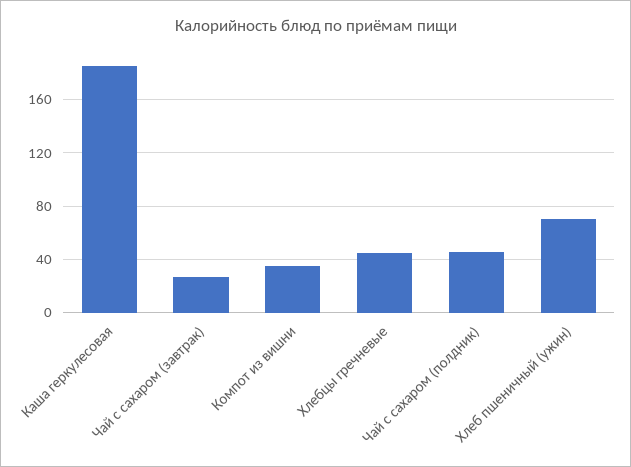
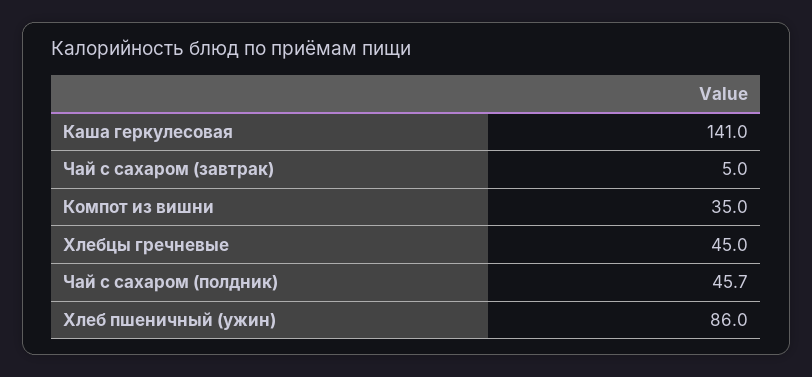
Каша геркулесовая: 185 -> 141
Чай с сахаром (завтрак): 25 -> 5
Хлеб пшеничный (ужин): 70 -> 86

